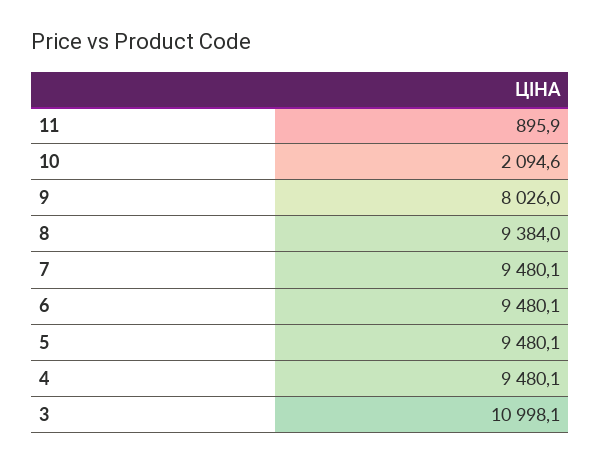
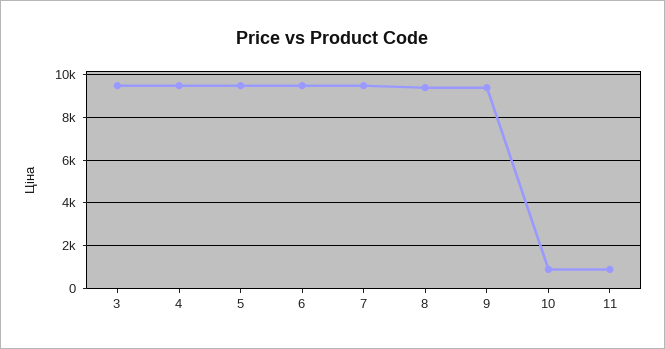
10: 2094.6 -> 1000
9: 8026 -> 9500
3: 10998.1 -> 9500

